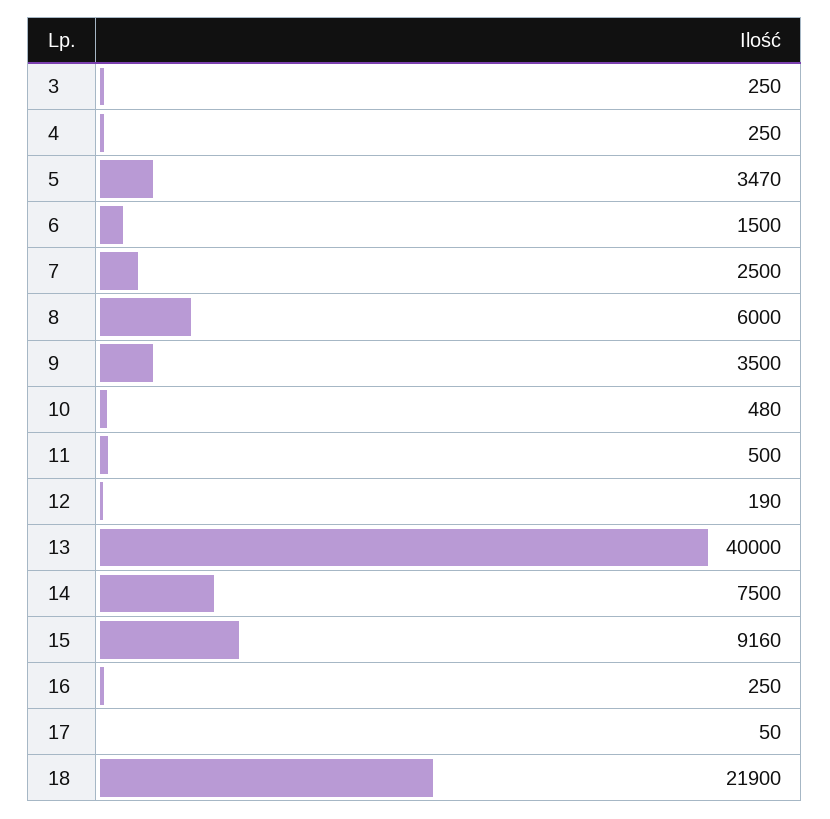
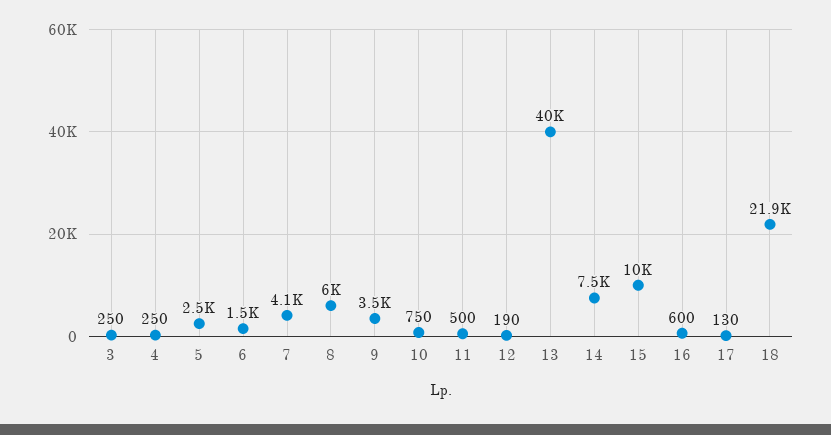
5: 3470 -> 2500
7: 2500 -> 4100
10: 480 -> 750
15: 9160 -> 10000
16: 250 -> 600
17: 50 -> 130

